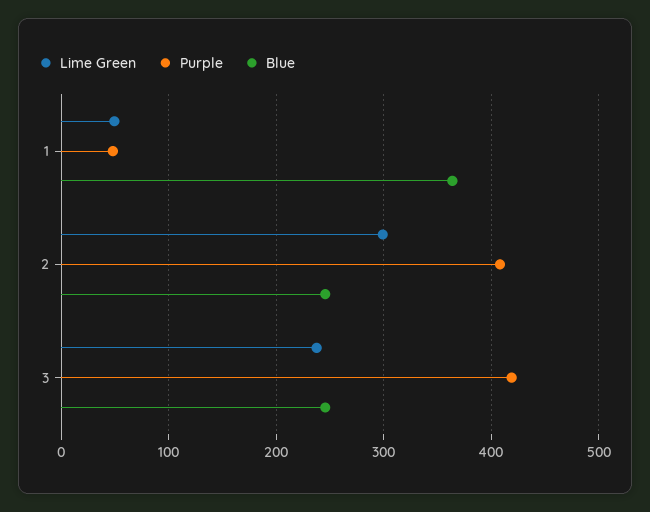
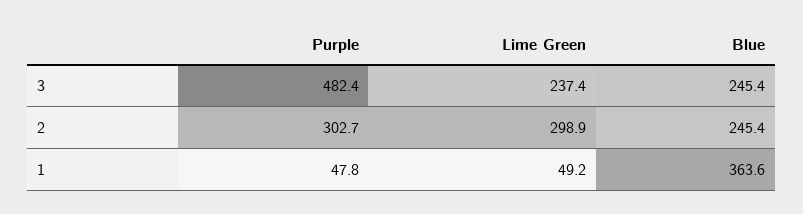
Purple, 2: 410 -> 302.7
Purple, 3: 420 -> 482.4

